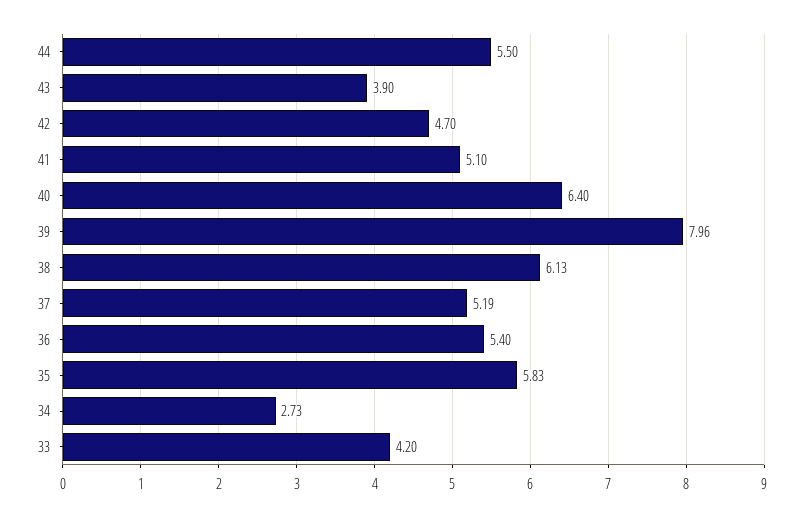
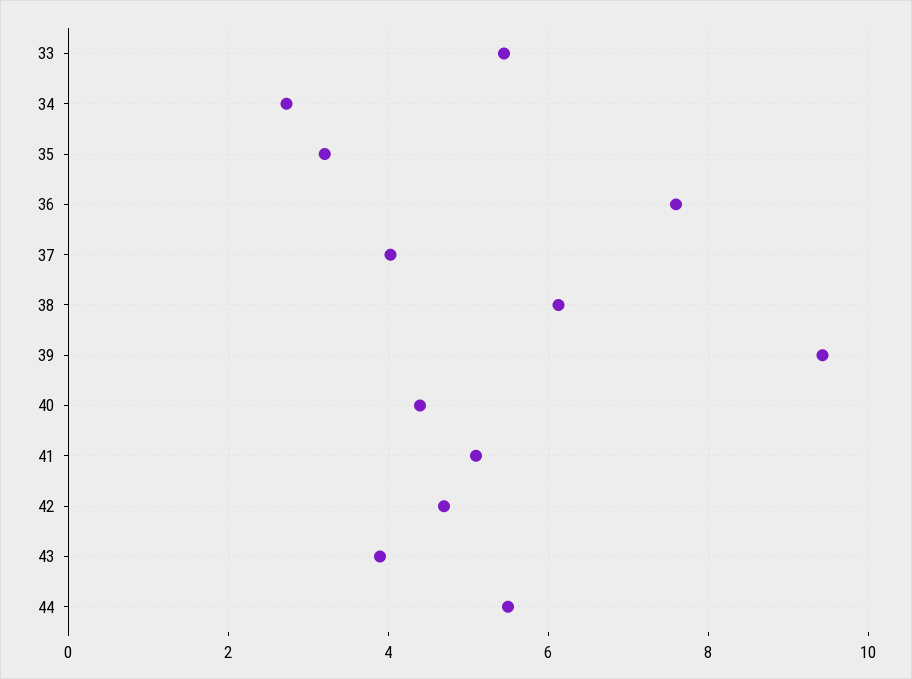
40: 6.4 -> 4.4
39: 7.96 -> 9.4
37: 5.19 -> 4
36: 5.4 -> 7.6
35: 5.83 -> 3.2
33: 4.2 -> 5.4

